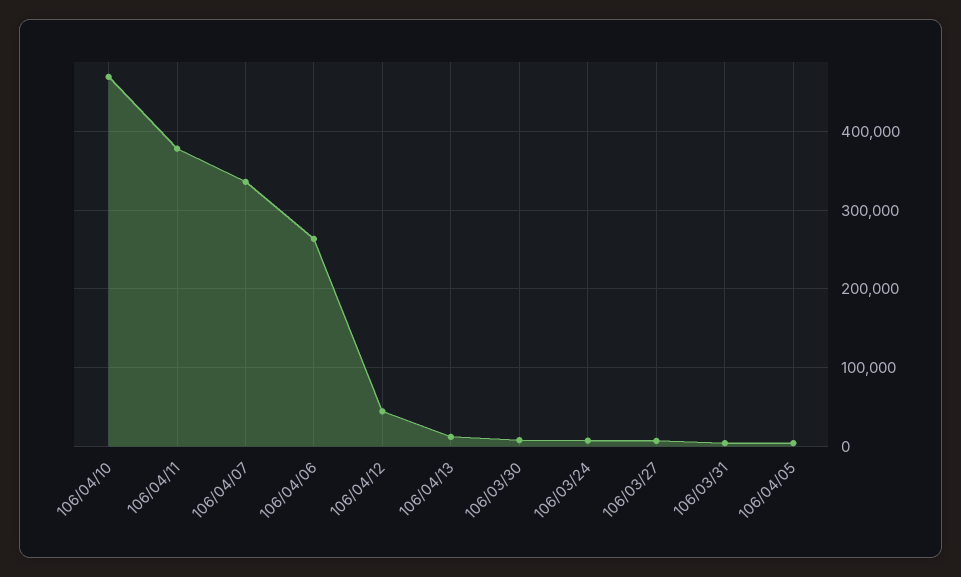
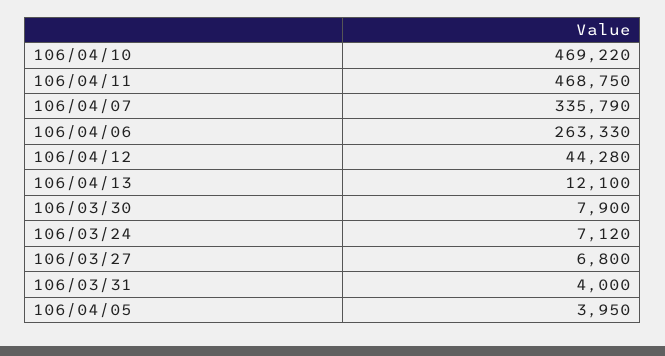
106/04/11: 380000 -> 468750

